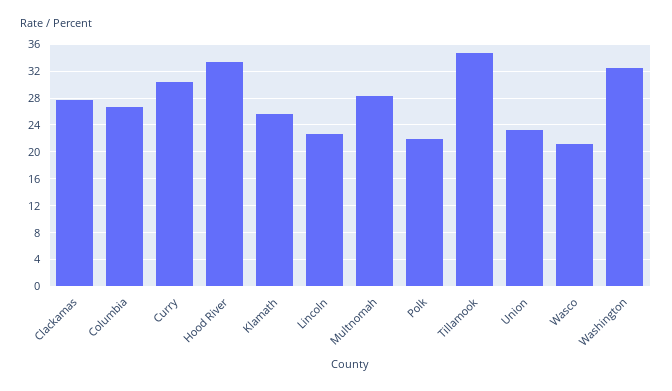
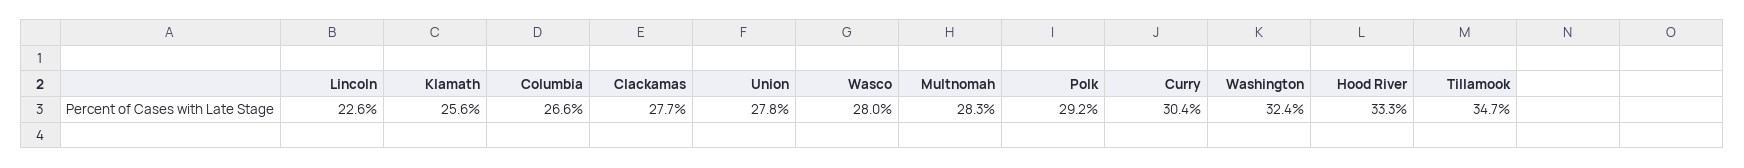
Polk: 22 -> 29.2
Union: 23 -> 27.8
Wasco: 21 -> 28

